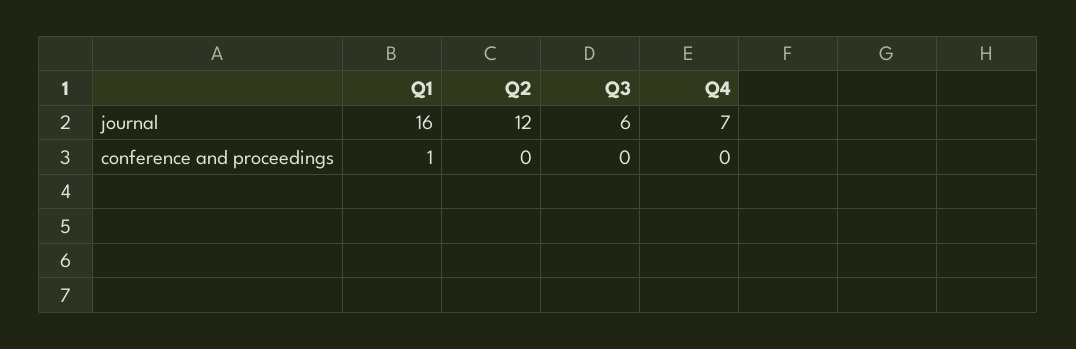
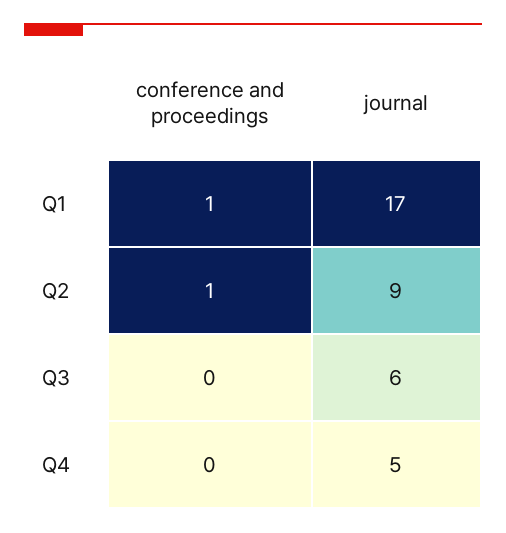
Q1, journal: 16 -> 17
Q2, journal: 12 -> 9
Q4, journal: 7 -> 5
Q2, conference and proceedings: 0 -> 1

